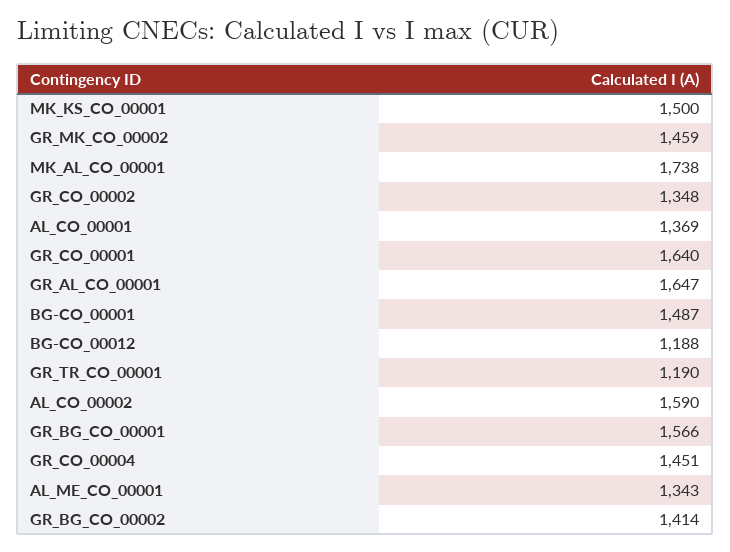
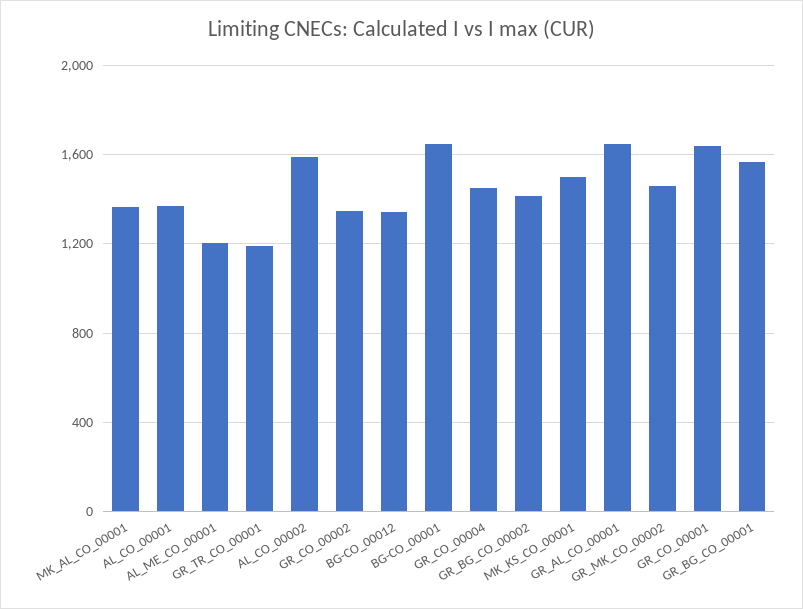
MK_AL_CO_00001: 1738 -> 1350
BG-CO_00001: 1487 -> 1650
BG-CO_00012: 1188 -> 1350
AL_ME_CO_00001: 1343 -> 1200

